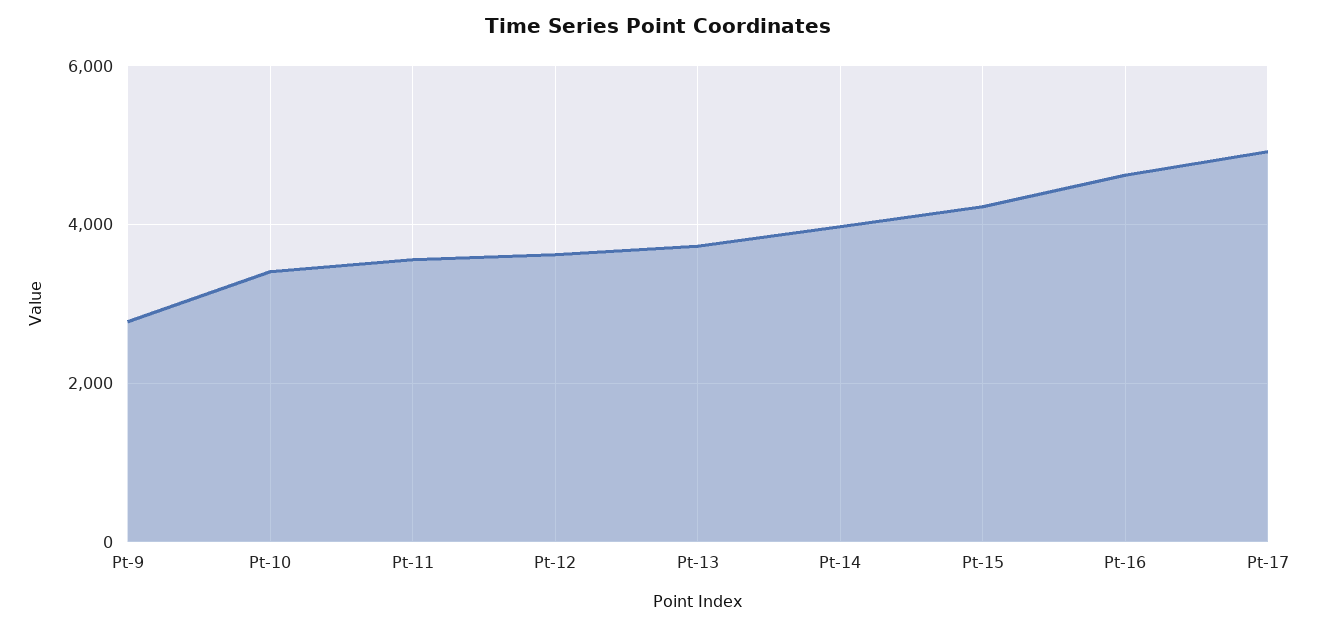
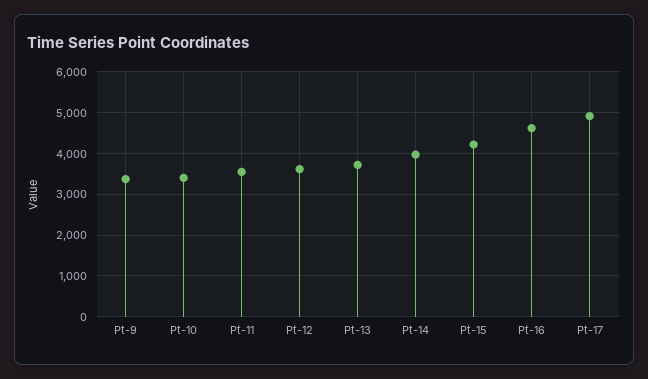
Pt-9: 2800 -> 3400

